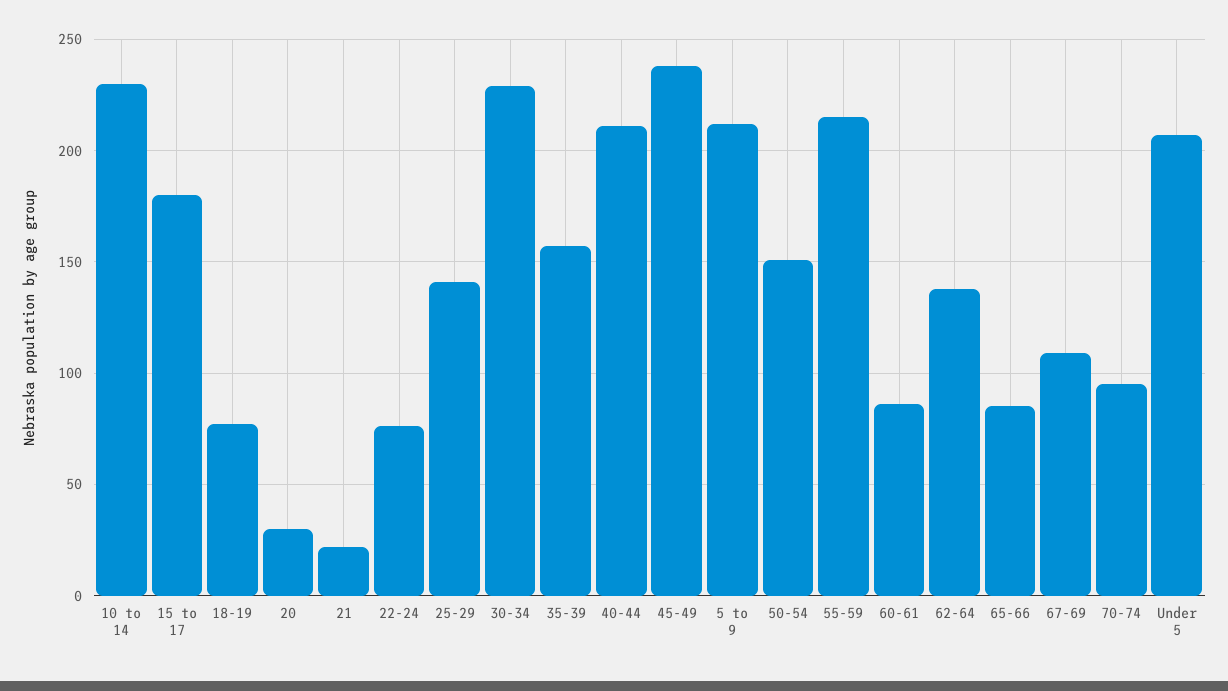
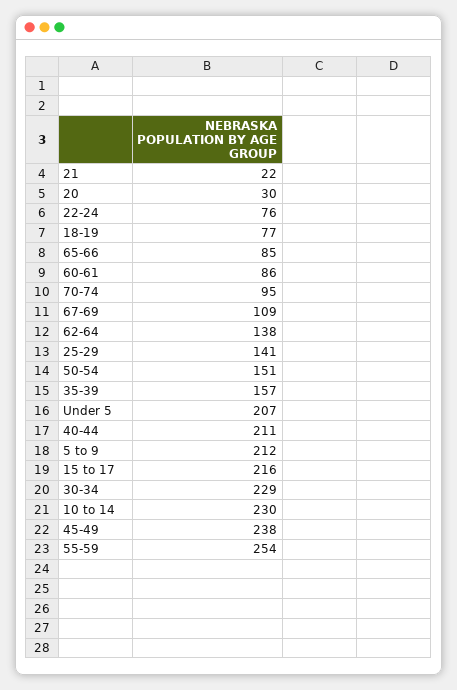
15 to 17: 180 -> 216
55-59: 215 -> 254

